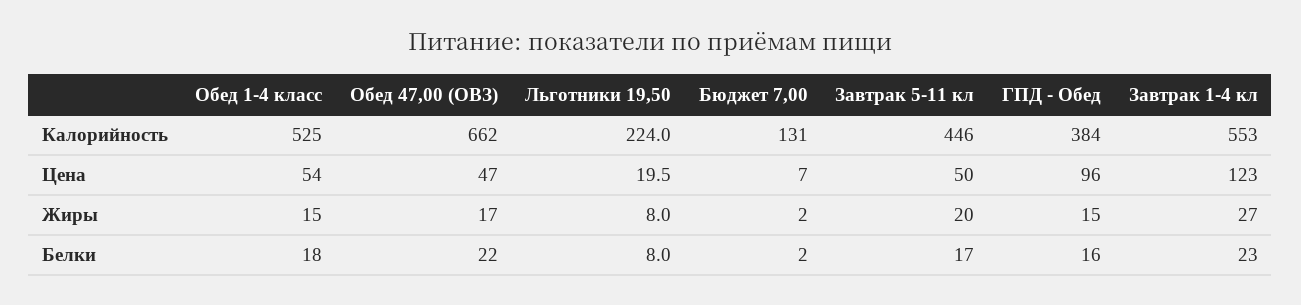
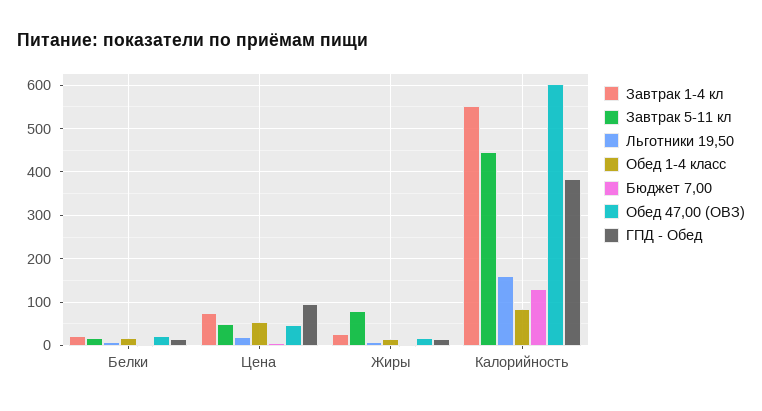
Обед 1-4 класс, Калорийность: 525 -> 80
Обед 47,00 (ОВЗ), Калорийность: 662 -> 600
Льготники 19,50, Калорийность: 224 -> 160
Завтрак 1-4 кл, Цена: 123 -> 80
Завтрак 5-11 кл, Жиры: 20 -> 80

